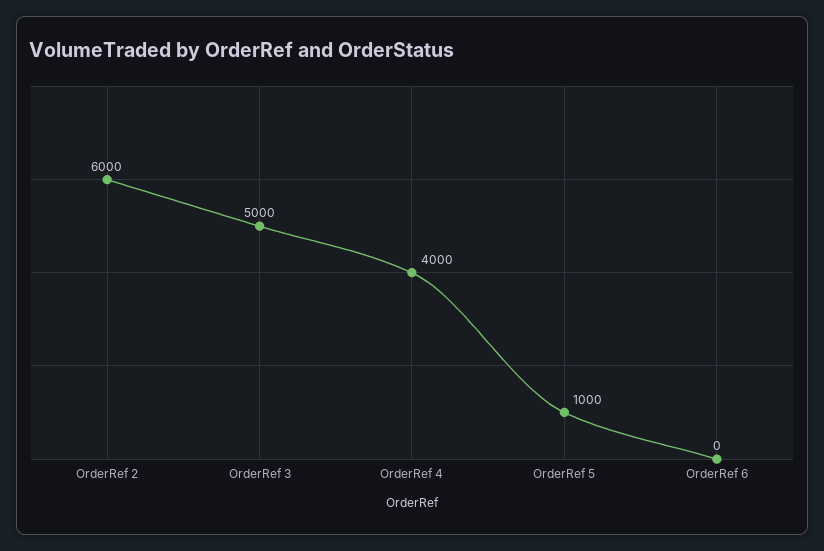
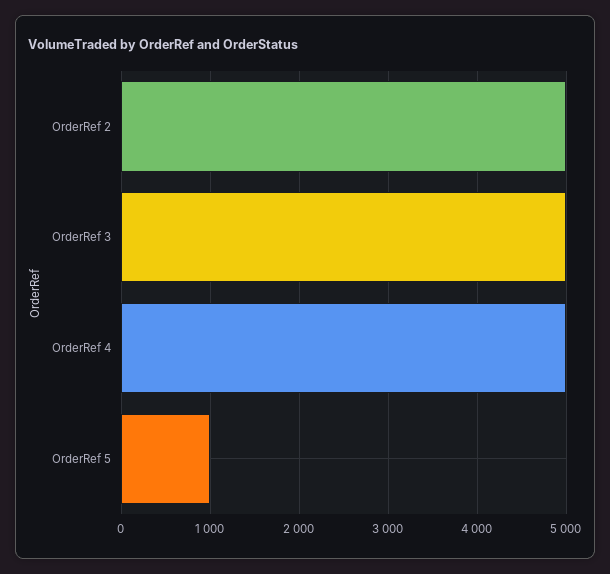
OrderRef 2: 6000 -> 5000
OrderRef 4: 4000 -> 5000
OrderRef 6: 0 -> none

